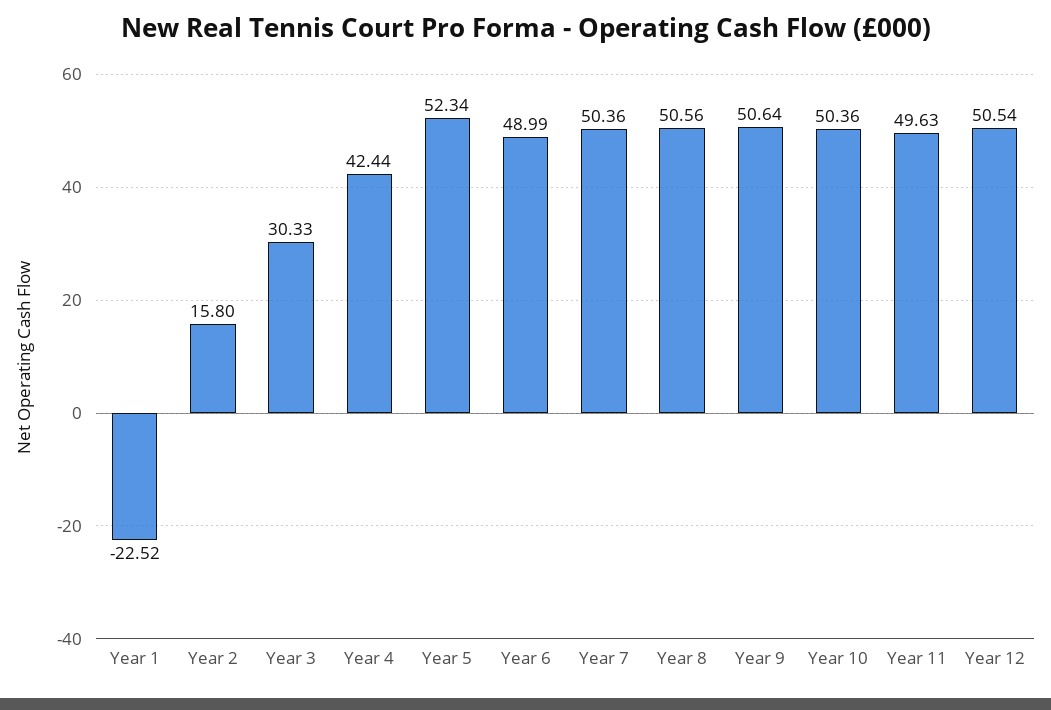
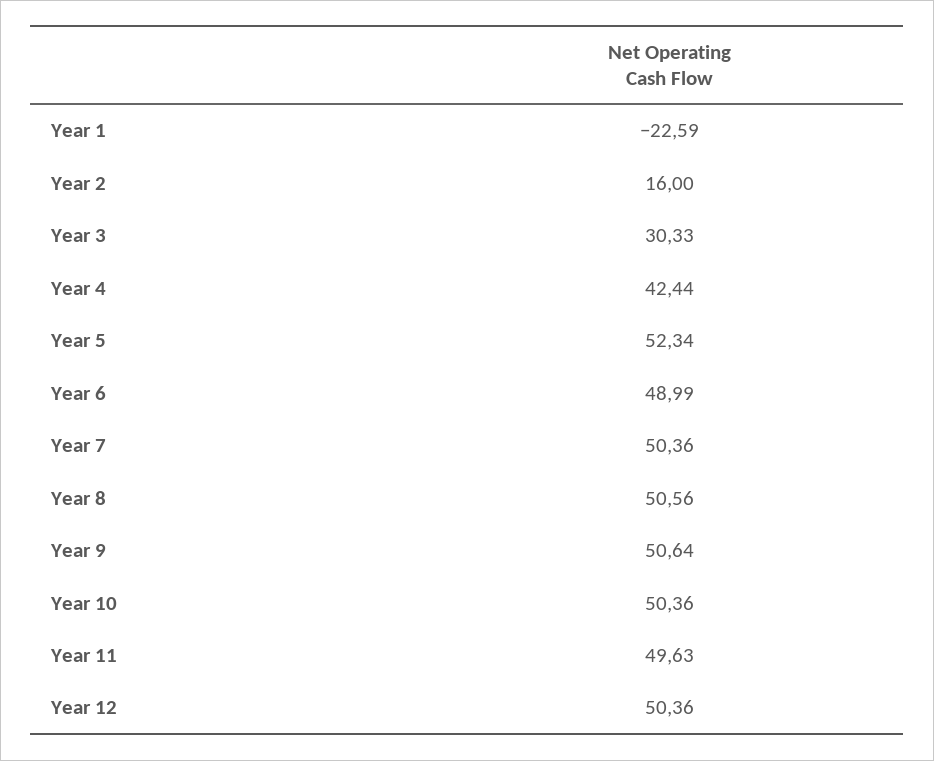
Year 1: -22.52 -> -22.59
Year 2: 15.8 -> 16
Year 12: 50.54 -> 50.36

